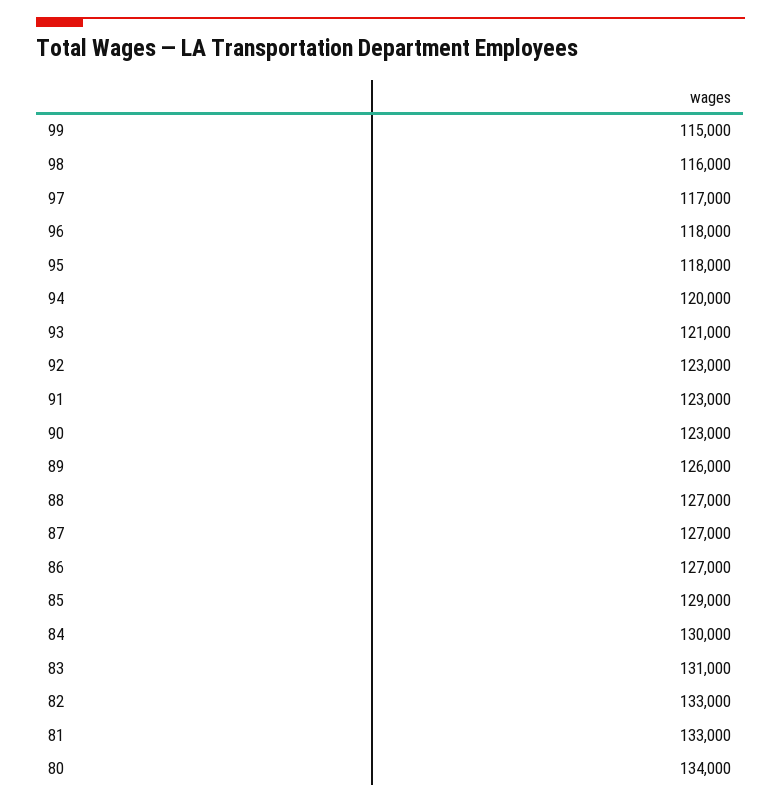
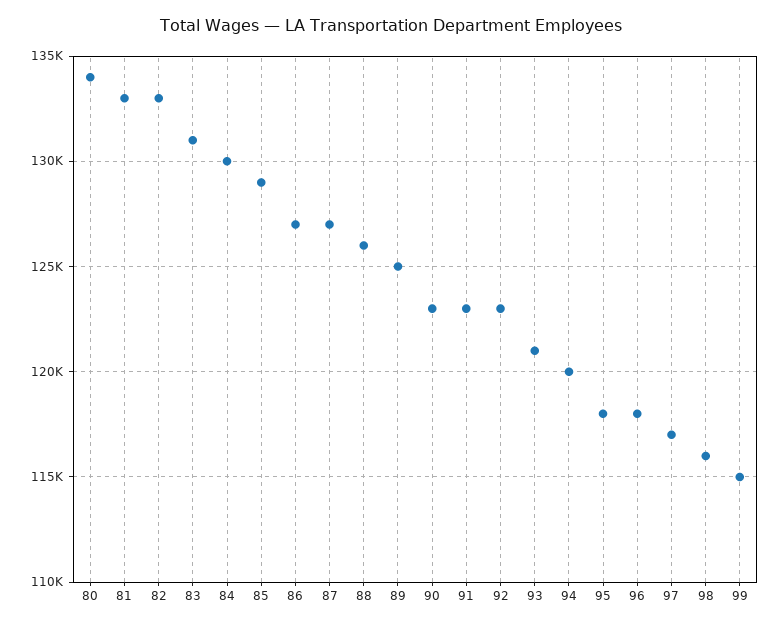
89: 126000 -> 125000
88: 127000 -> 126000

